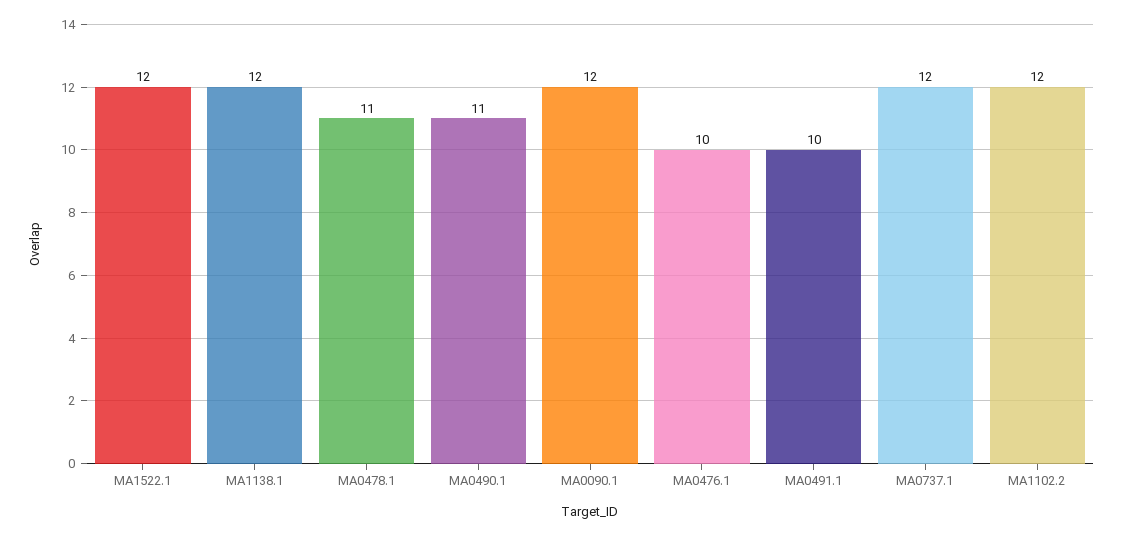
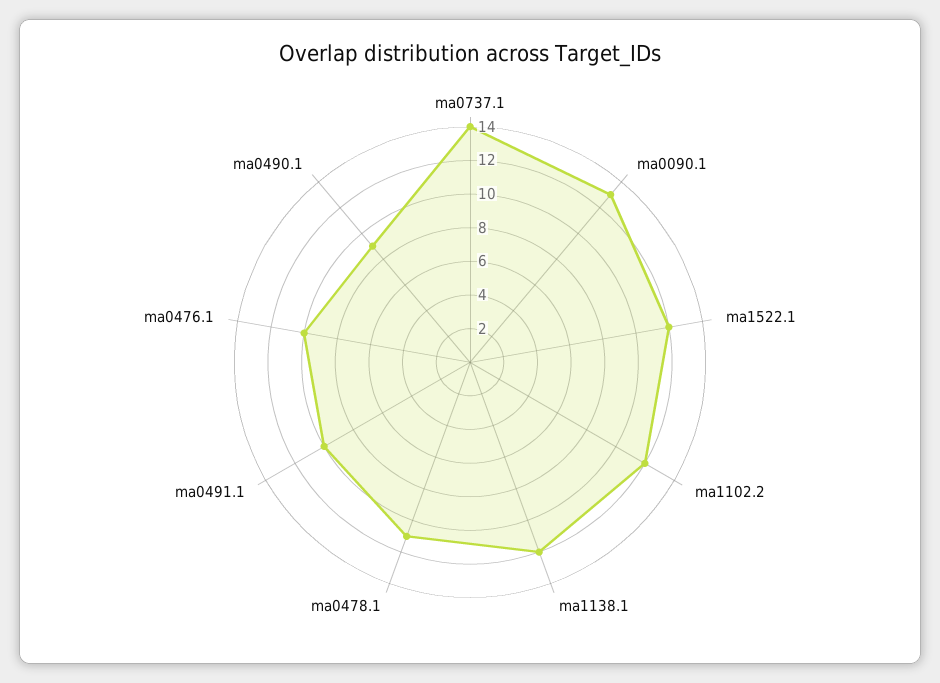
MA0490.1: 11 -> 9
MA0090.1: 12 -> 13
MA0737.1: 12 -> 14

